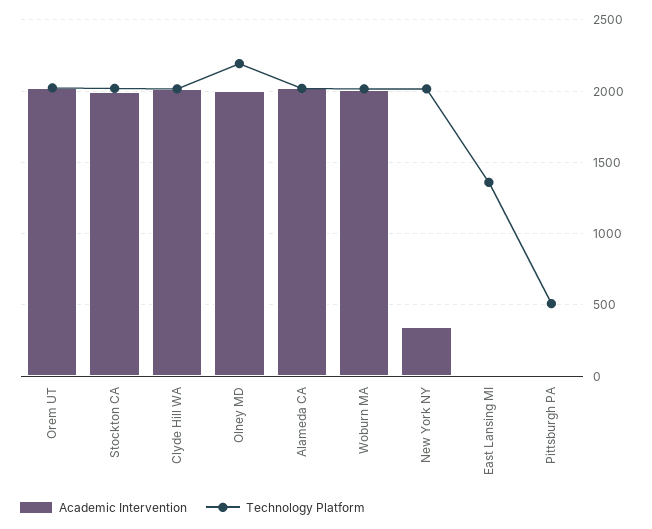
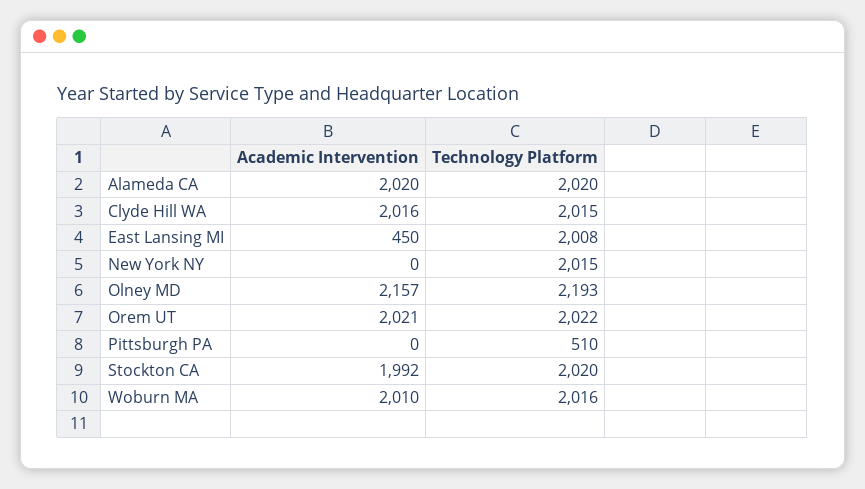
Academic Intervention, Olney MD: 2000 -> 2157
Academic Intervention, New York NY: 350 -> 0
Academic Intervention, East Lansing MI: 0 -> 450
Technology Platform, East Lansing MI: 1350 -> 2008

